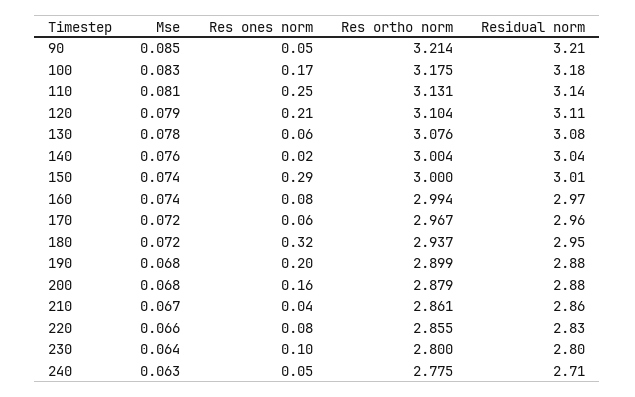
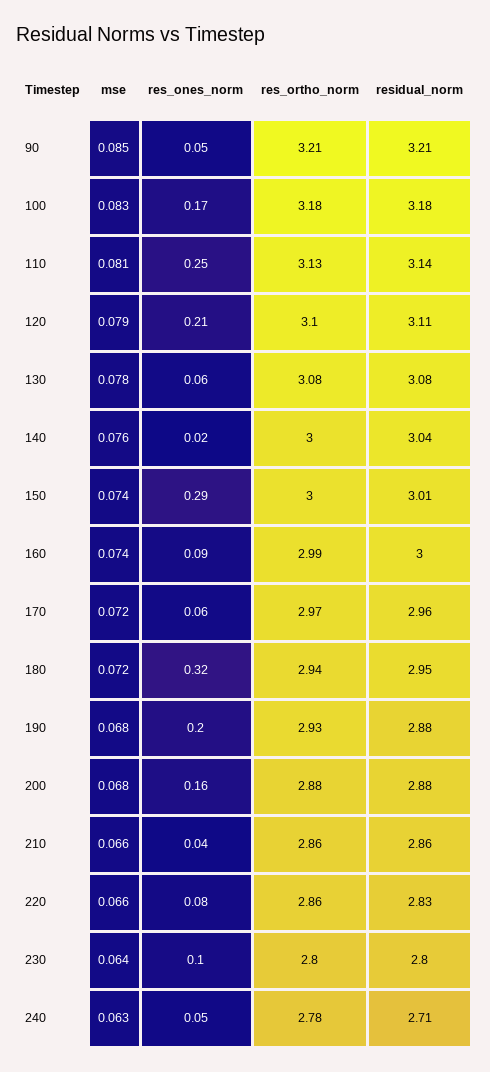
Res ones norm, 160: 0.08 -> 0.09
Residual norm, 160: 2.97 -> 3
Res ortho norm, 190: 2.899 -> 2.93
Mse, 210: 0.067 -> 0.066

